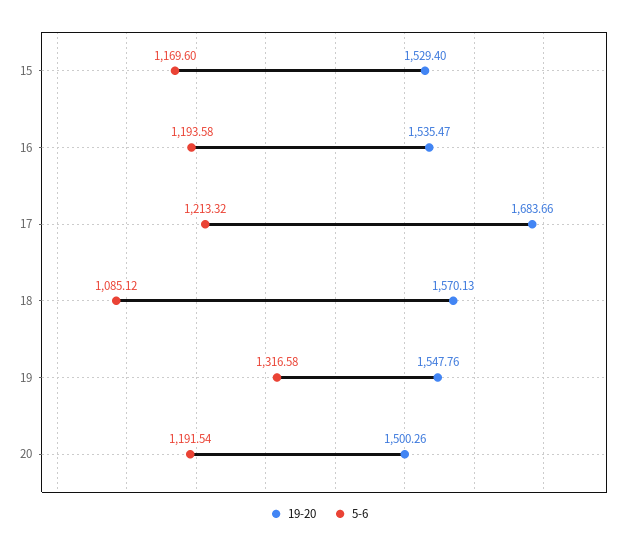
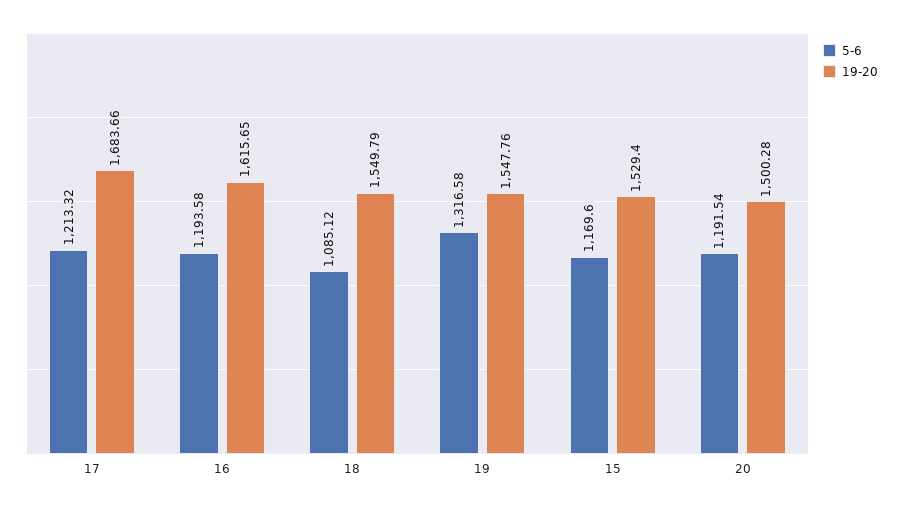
19-20, 16: 1535.47 -> 1615.65
19-20, 18: 1570.13 -> 1549.79
19-20, 20: 1500.26 -> 1500.28

